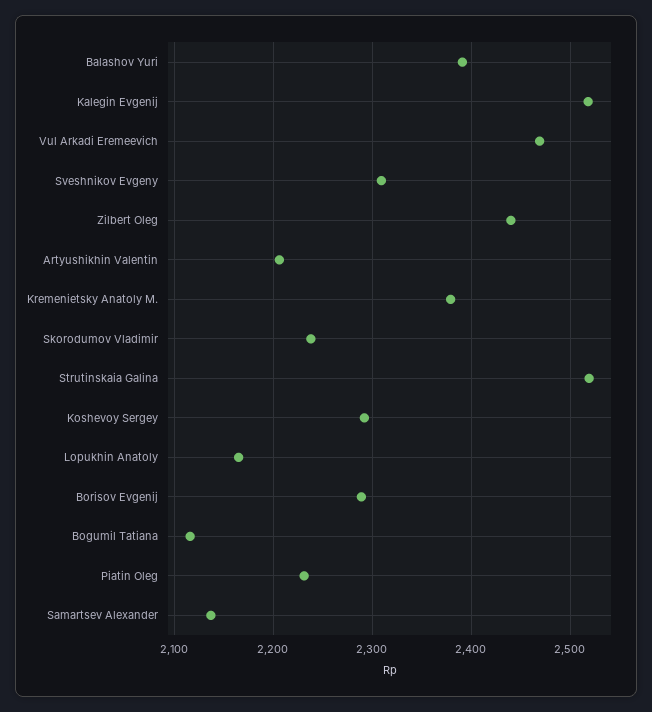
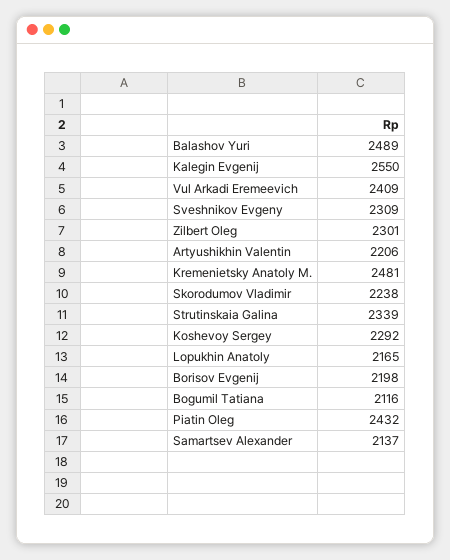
Balashov Yuri: 2390 -> 2489
Kalegin Evgenij: 2520 -> 2550
Vul Arkadi Eremeevich: 2470 -> 2409
Zilbert Oleg: 2440 -> 2301
Kremenietsky Anatoly M.: 2380 -> 2481
Strutinskaia Galina: 2520 -> 2339
Borisov Evgenij: 2290 -> 2198
Piatin Oleg: 2230 -> 2432

